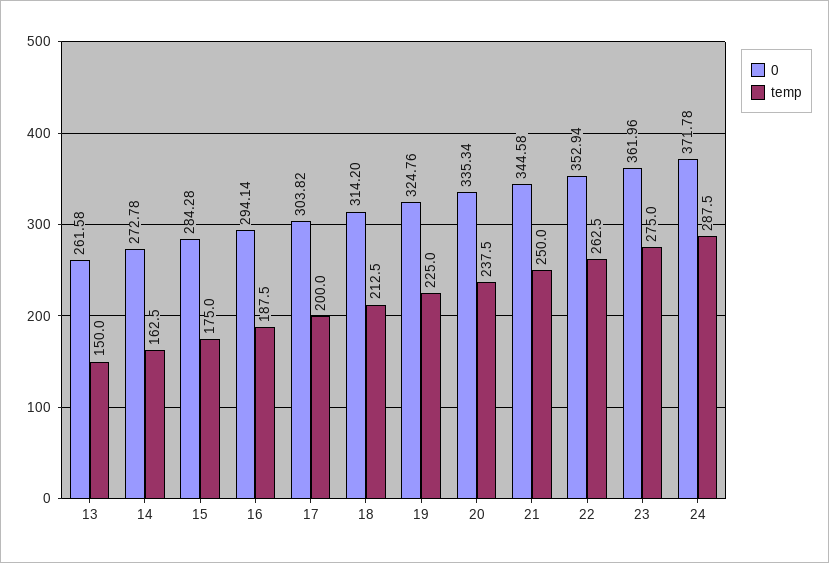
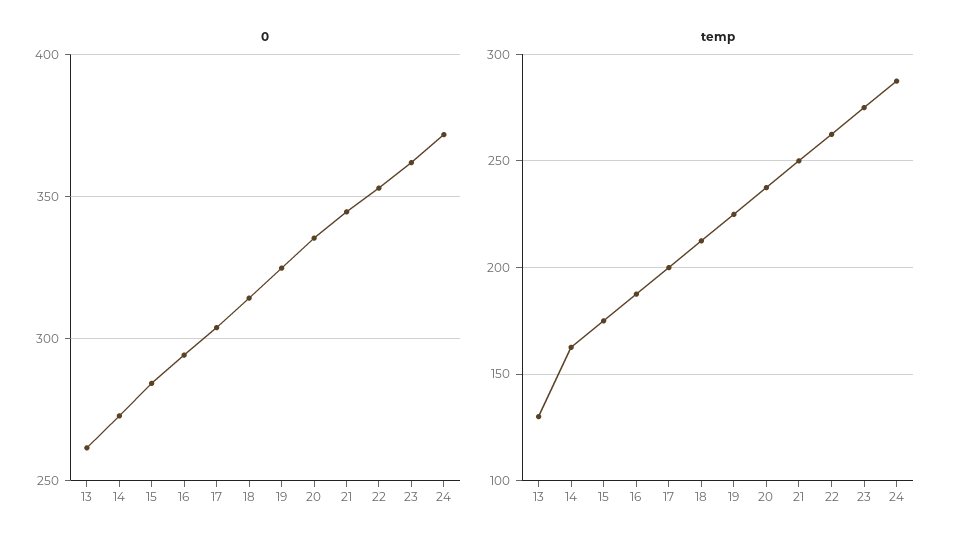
temp, 13: 150 -> 130

